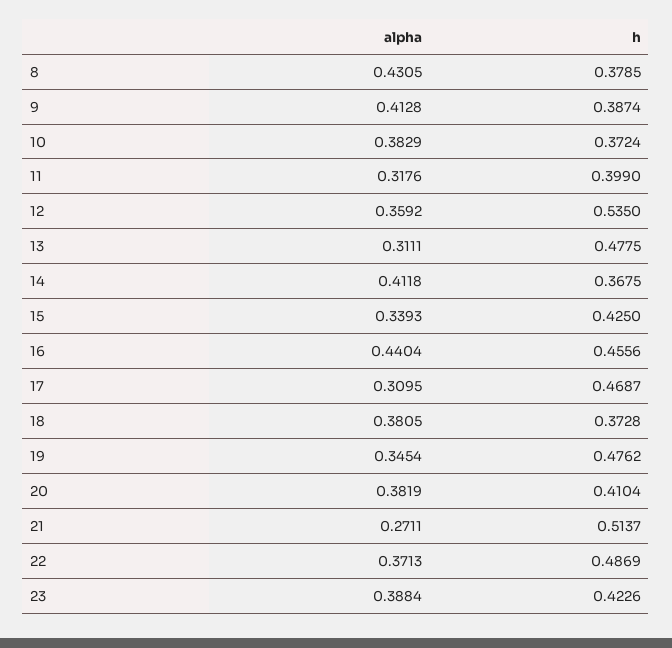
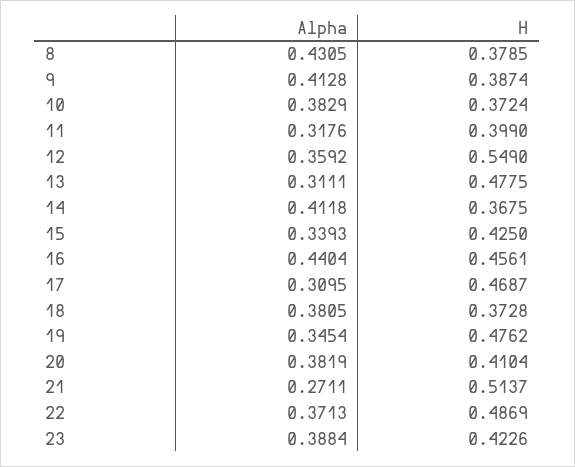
h, 12: 0.535 -> 0.549
h, 16: 0.4556 -> 0.4561

